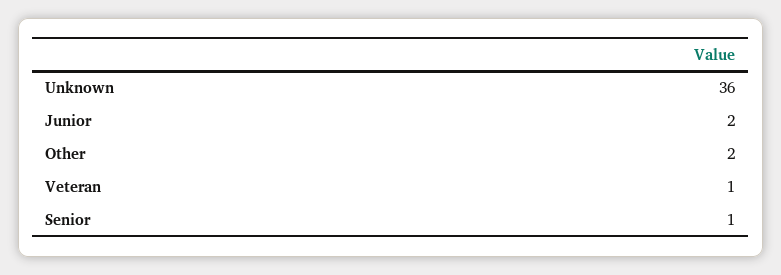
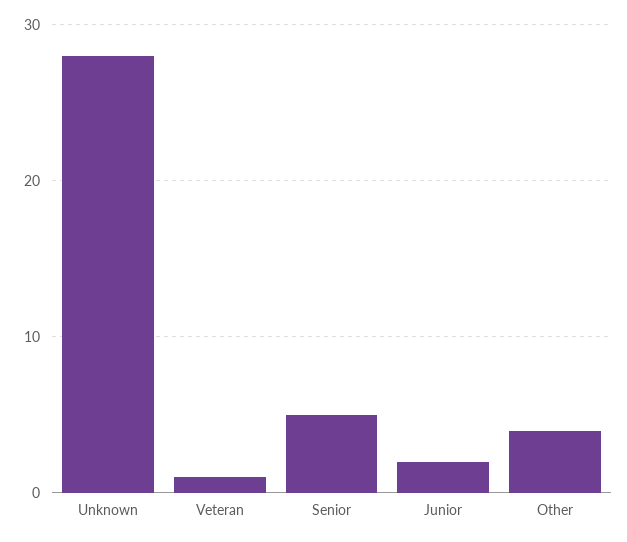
Unknown: 36 -> 28
Other: 2 -> 4
Senior: 1 -> 5

